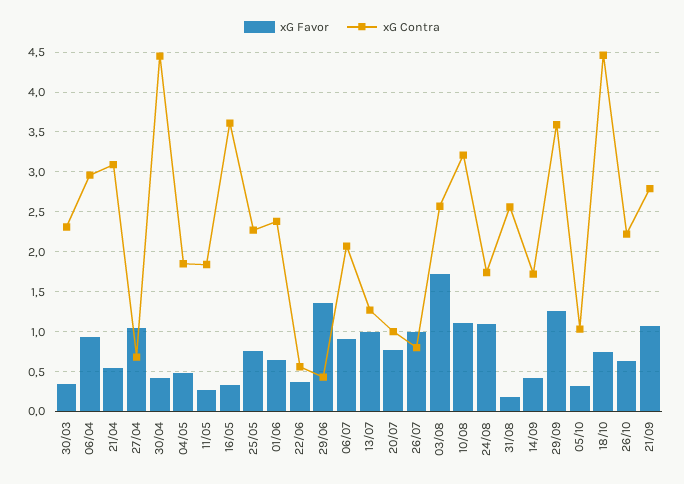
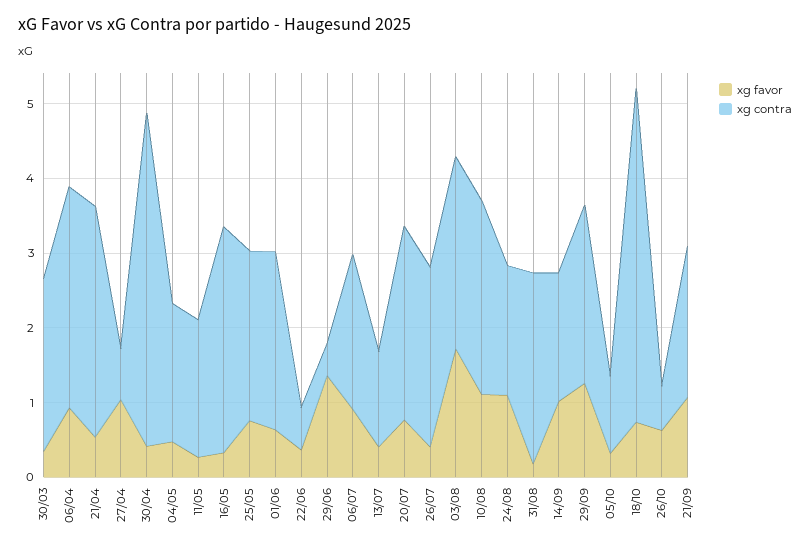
xG Contra, 16/05: 3.6 -> 3
xG Favor, 13/07: 1 -> 0.4
xG Contra, 20/07: 1 -> 2.6
xG Favor, 26/07: 1 -> 0.4
xG Contra, 26/07: 0.8 -> 2.4
xG Contra, 10/08: 3.2 -> 2.6
xG Favor, 14/09: 0.4 -> 1
xG Contra, 29/09: 3.6 -> 2.4
xG Contra, 26/10: 2.2 -> 0.6
xG Contra, 21/09: 2.8 -> 2

